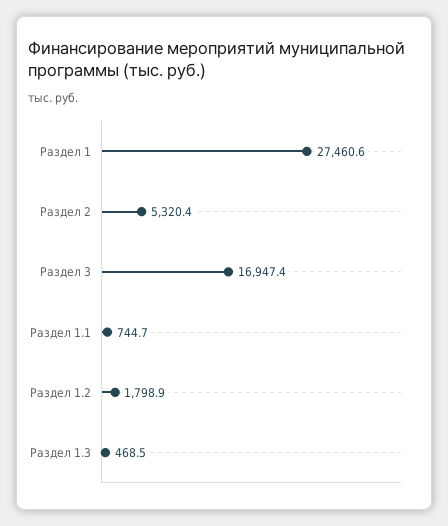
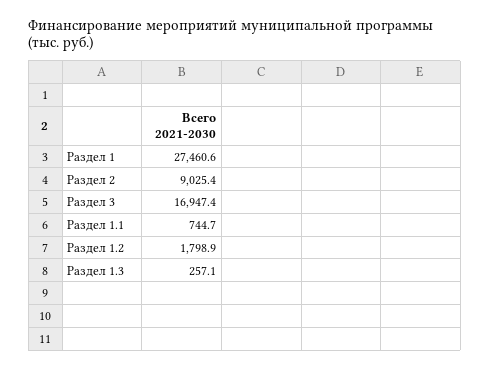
Раздел 2: 5320.4 -> 9025.4
Раздел 1.3: 468.5 -> 257.1

